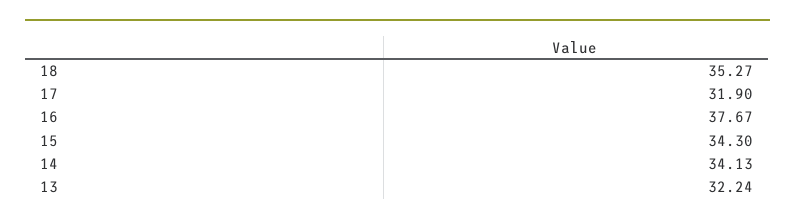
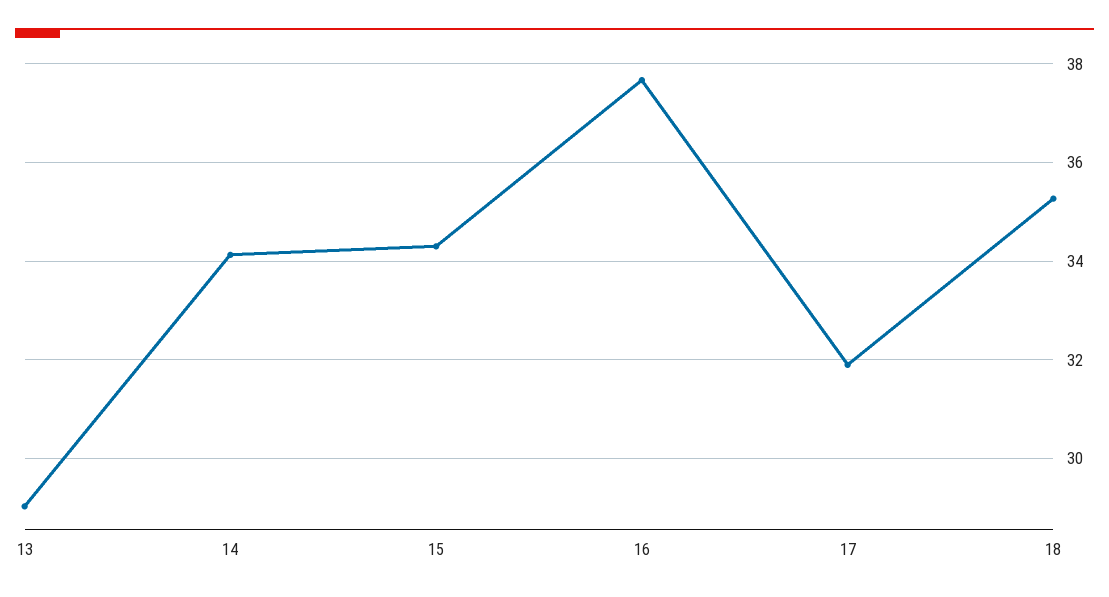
13: 32.24 -> 29

